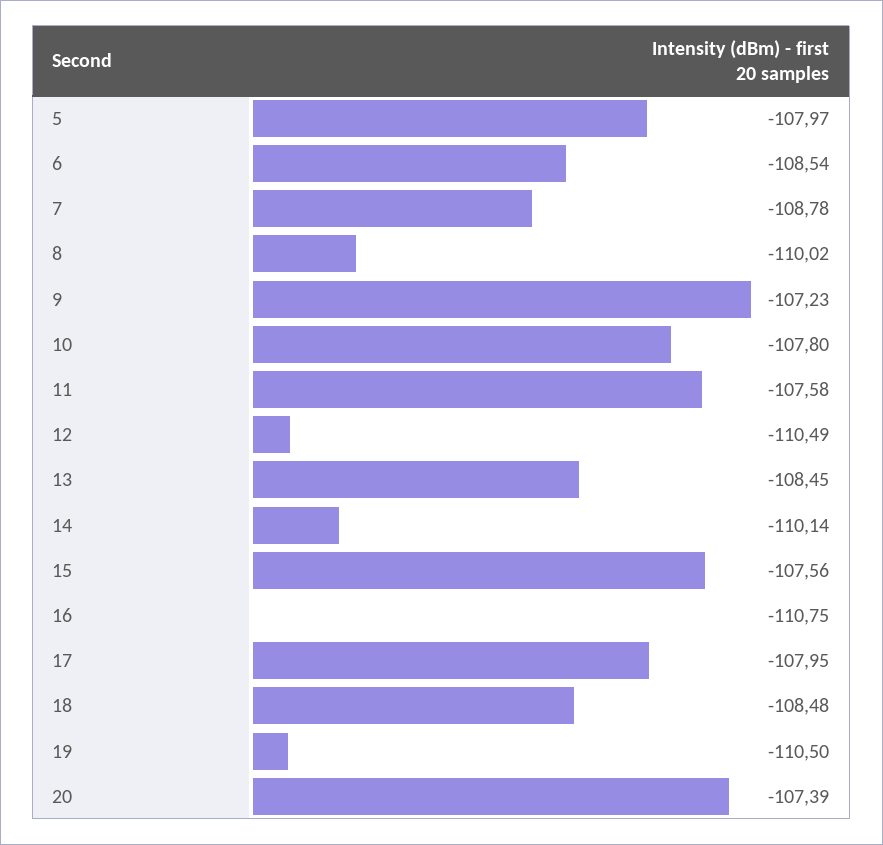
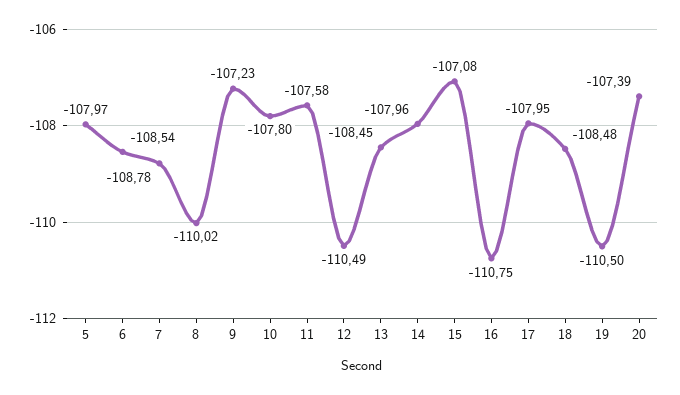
14: -110.14 -> -107.96
15: -107.56 -> -107.08

